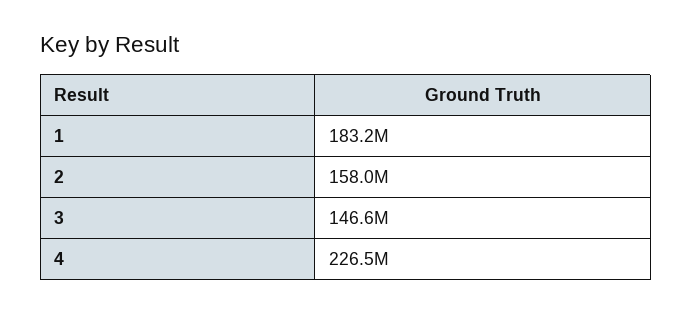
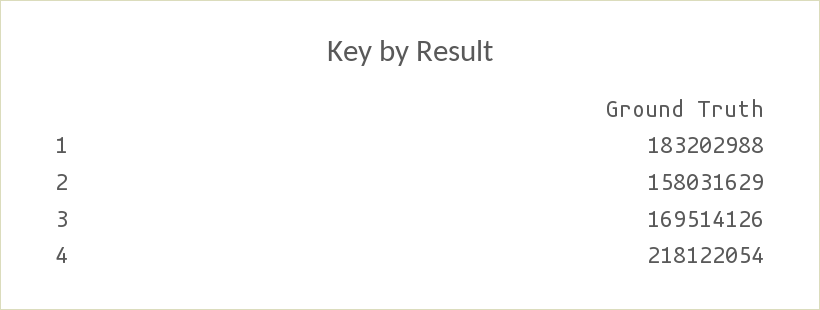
3: 146600000 -> 169514126
4: 226500000 -> 218122054

